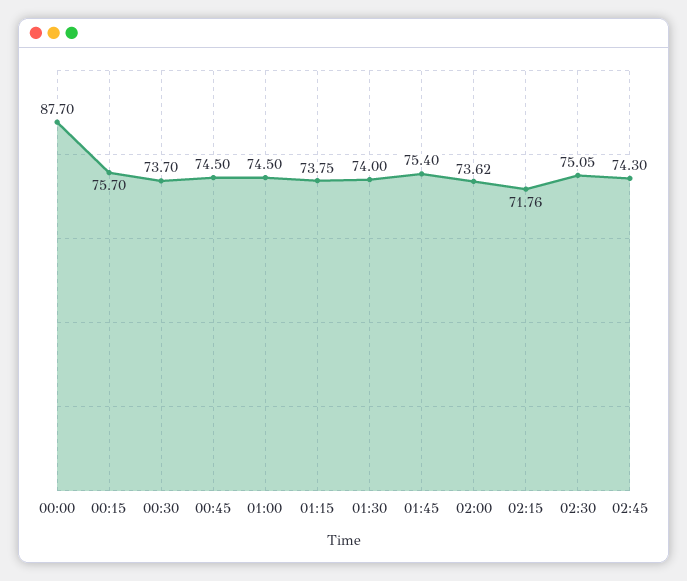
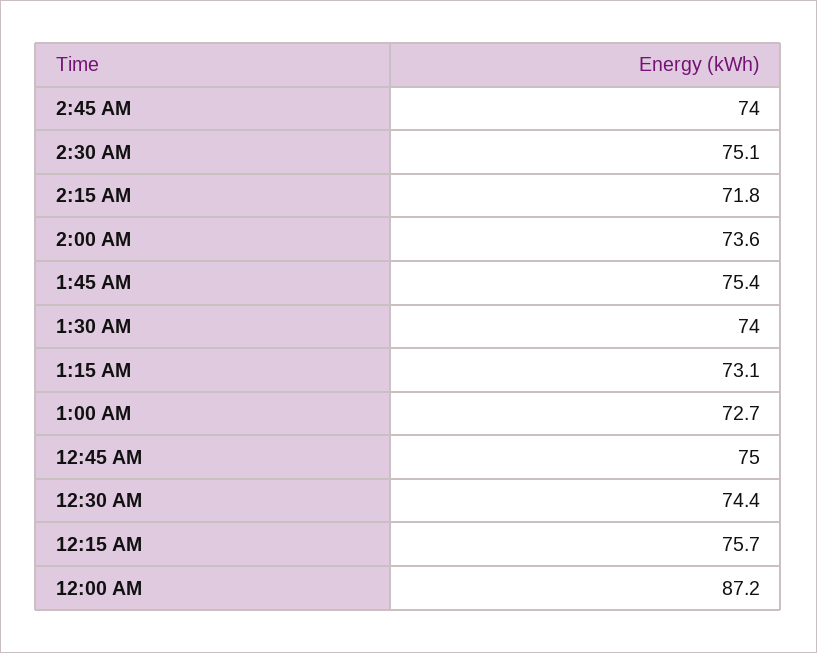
00:00: 87.7 -> 87.2
00:30: 73.7 -> 74.4
00:45: 74.5 -> 75
01:00: 74.5 -> 72.7
01:15: 73.75 -> 73.1
02:45: 74.3 -> 74

